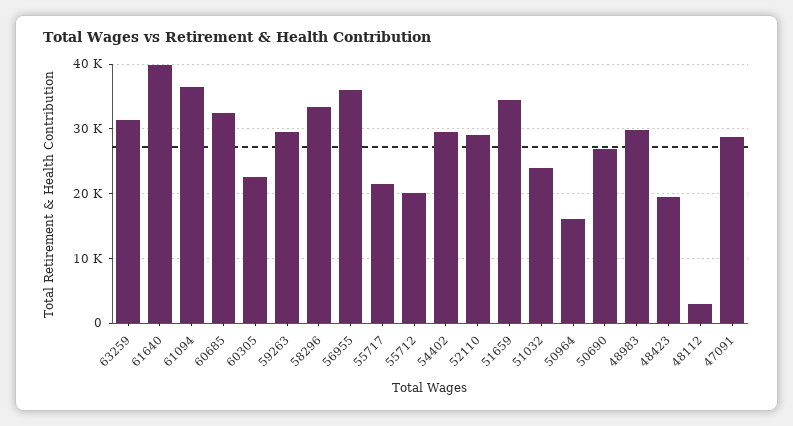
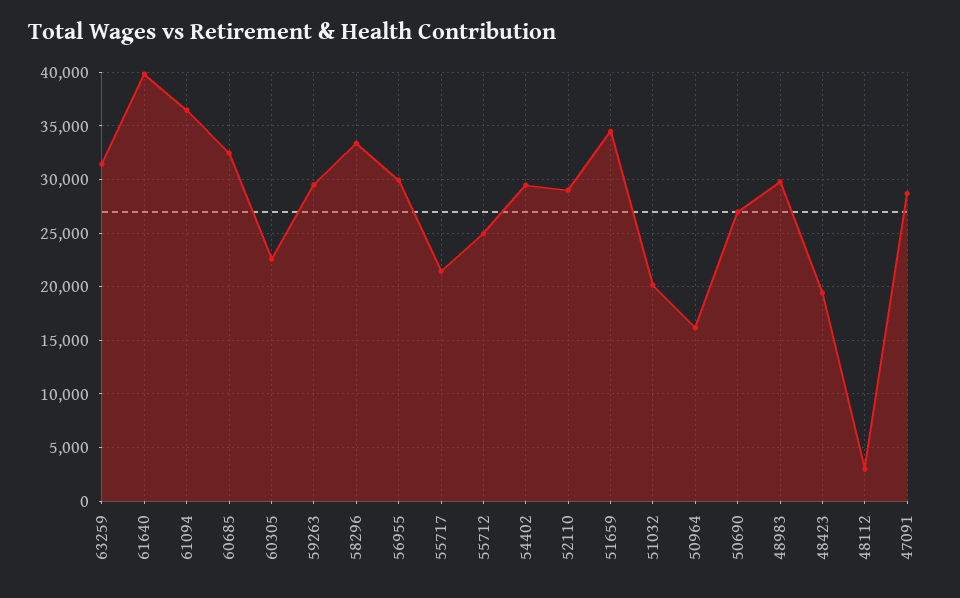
56955: 36000 -> 30000
55712: 20000 -> 25000
51032: 24000 -> 20000

